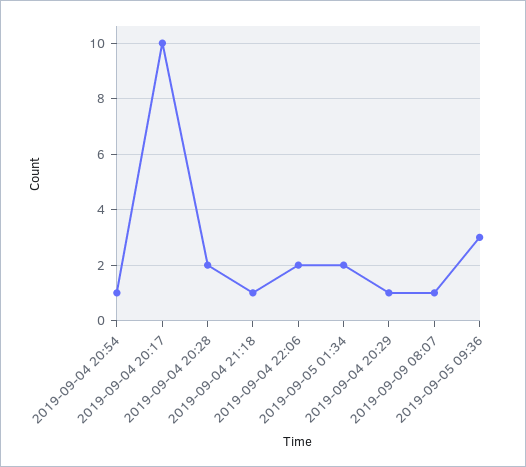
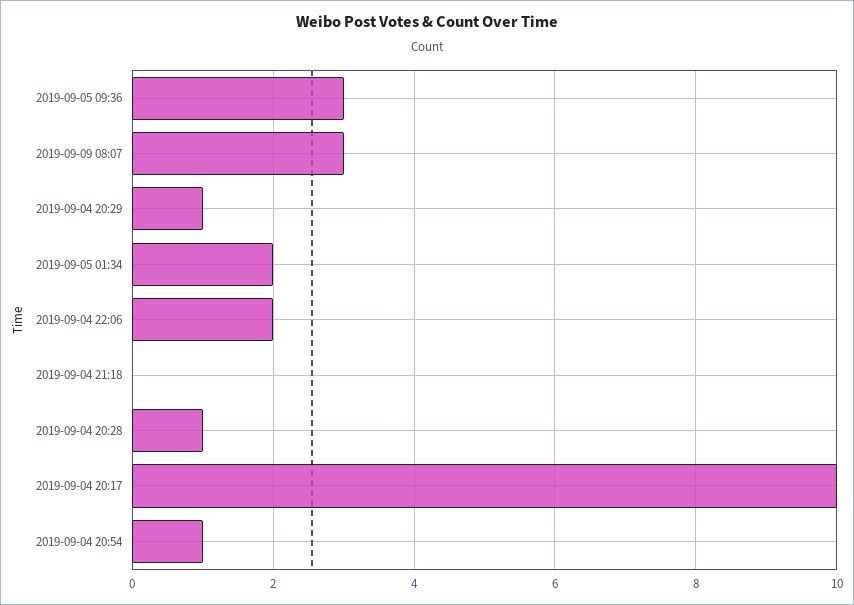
2019-09-04 20:28: 2 -> 1
2019-09-04 21:18: 1 -> 0
2019-09-09 08:07: 1 -> 3

